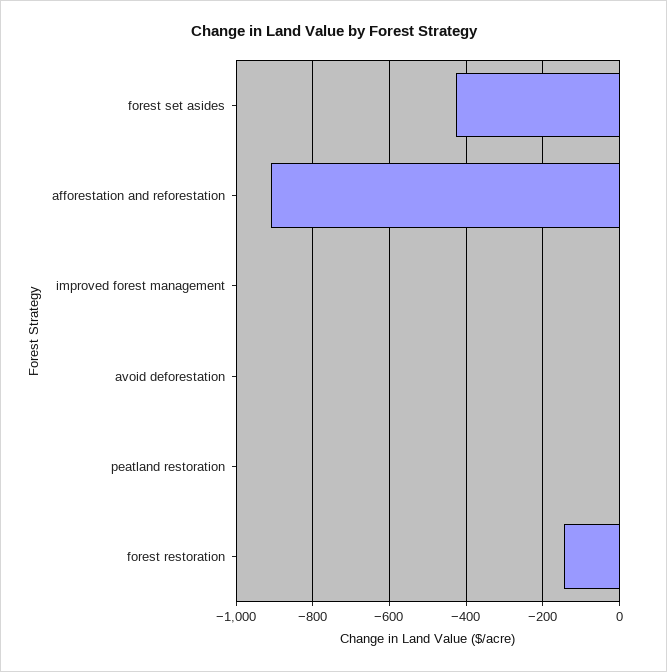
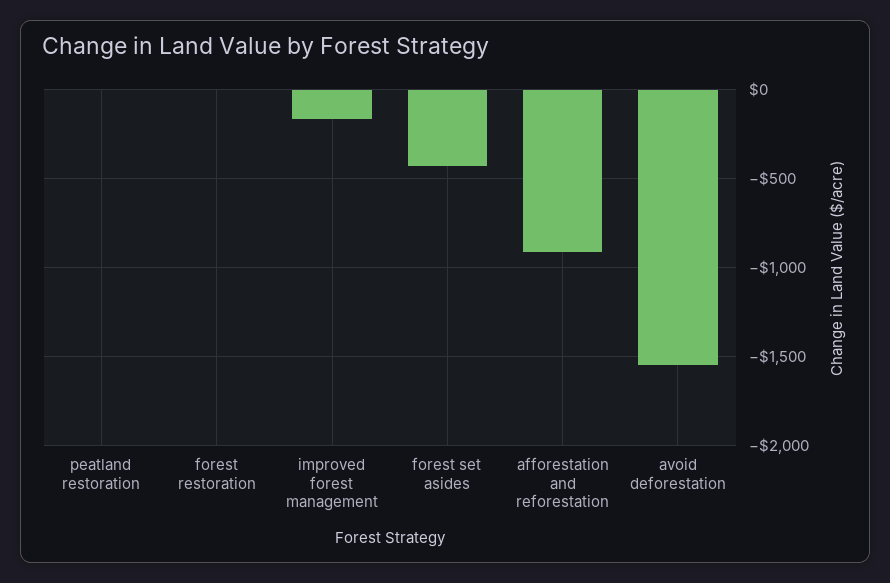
improved forest management: 0 -> -150
avoid deforestation: 0 -> -1550
forest restoration: -140 -> 0

